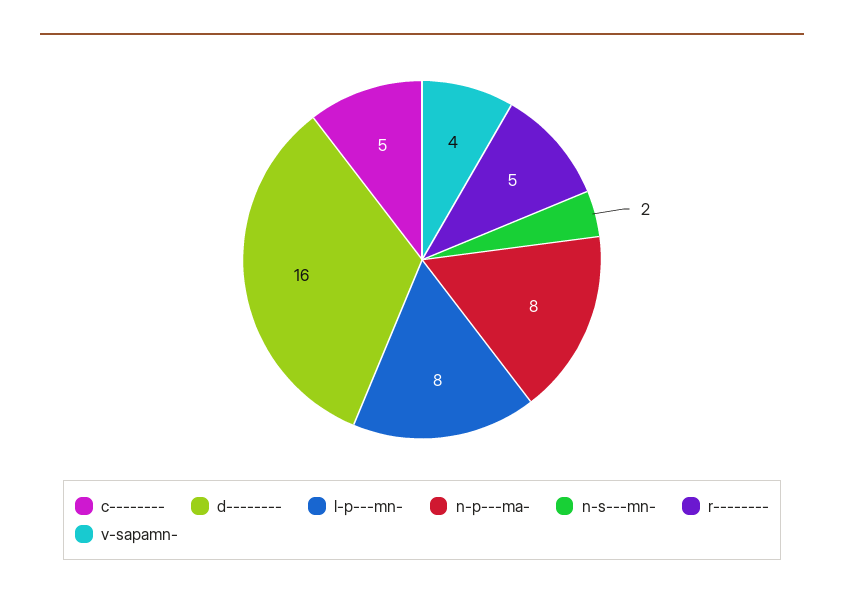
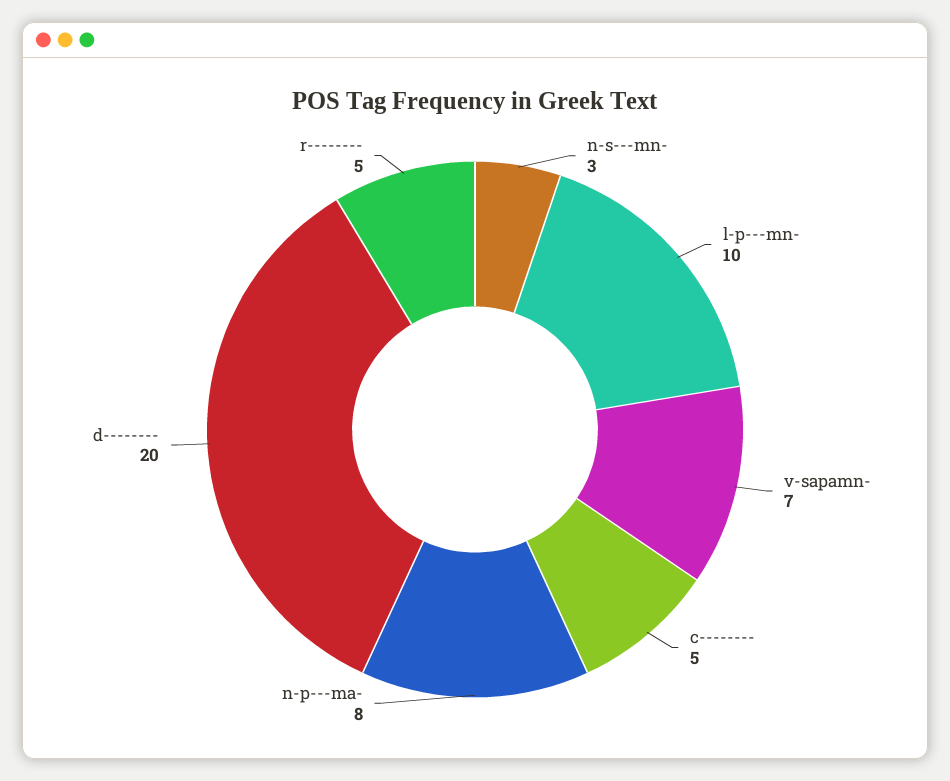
d--------: 16 -> 20
l-p---mn-: 8 -> 10
n-s---mn-: 2 -> 3
v-sapamn-: 4 -> 7

